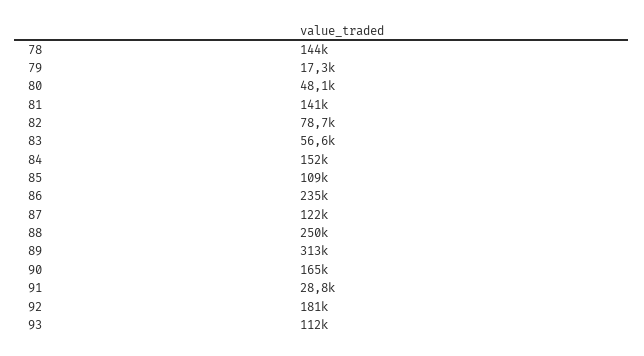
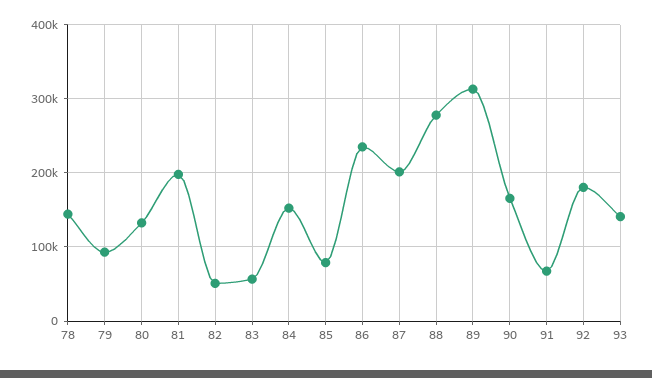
79: 17300 -> 90000
80: 48100 -> 130000
81: 141000 -> 200000
82: 78700 -> 50000
85: 109000 -> 80000
87: 122000 -> 200000
88: 250000 -> 280000
91: 28800 -> 70000
93: 112000 -> 140000

